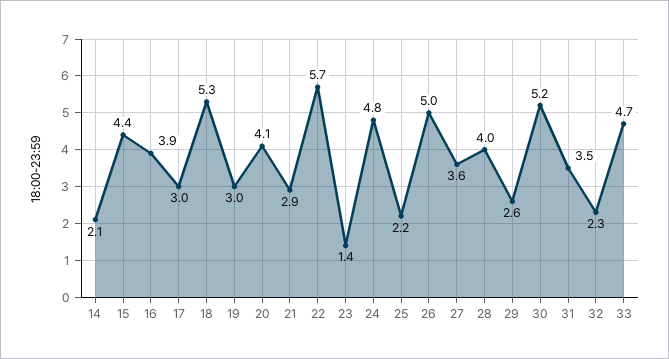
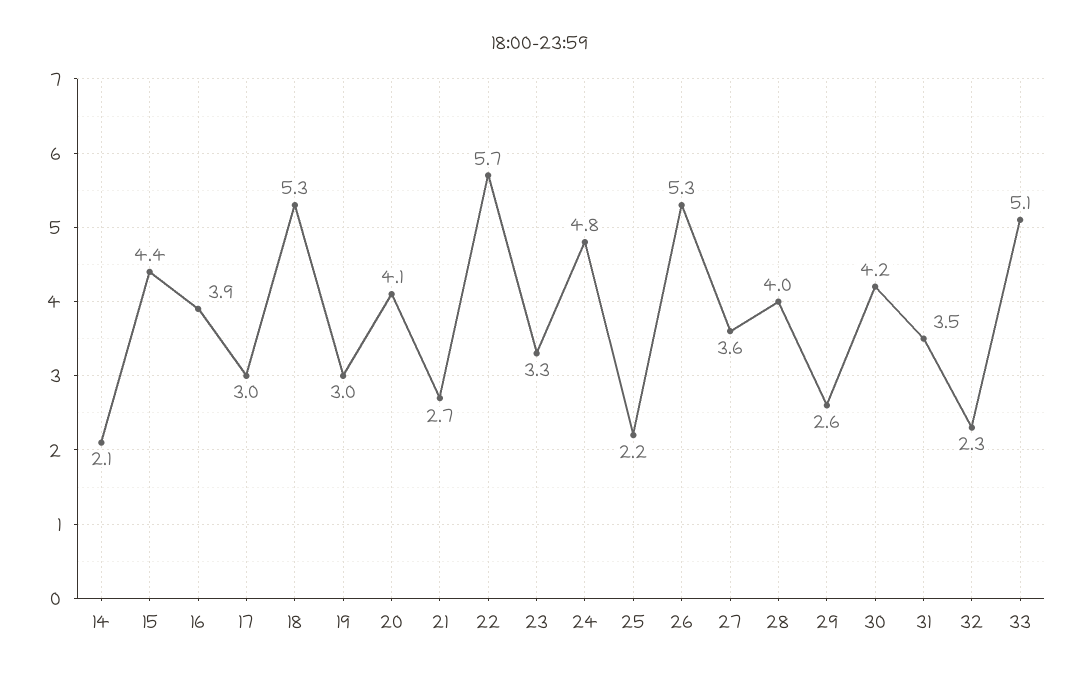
21: 2.9 -> 2.7
23: 1.4 -> 3.3
26: 5 -> 5.3
30: 5.2 -> 4.2
33: 4.7 -> 5.1

